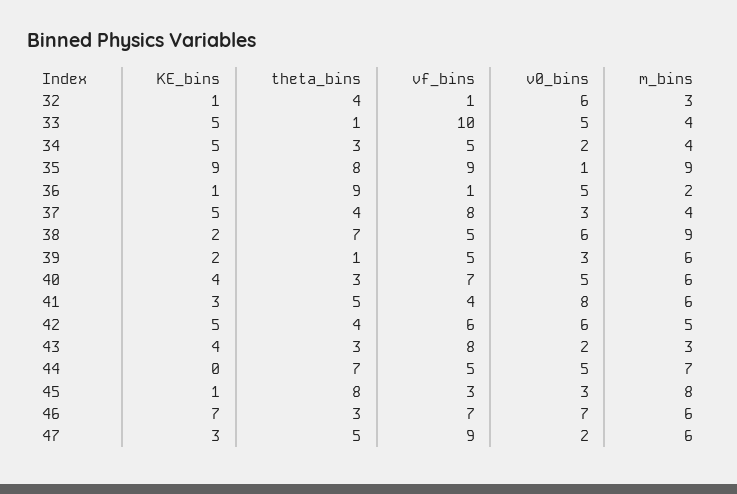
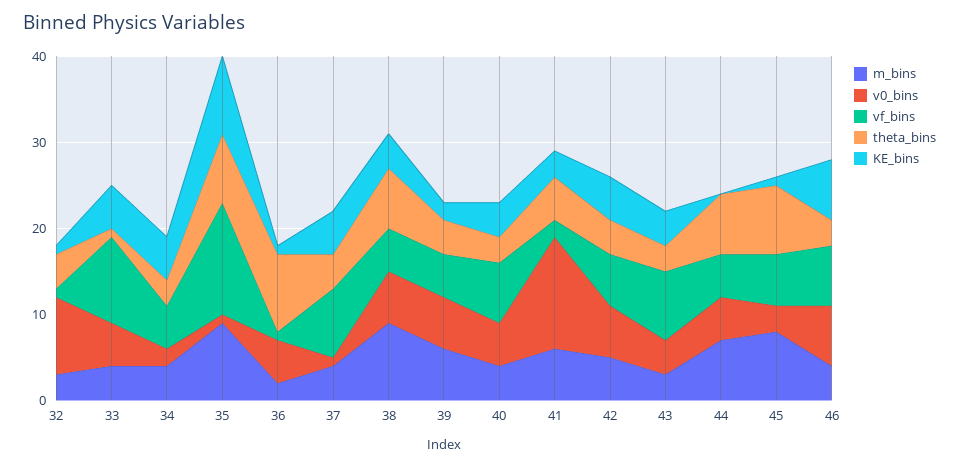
v0_bins, 32: 6 -> 9
vf_bins, 35: 9 -> 13
v0_bins, 37: 3 -> 1
KE_bins, 38: 2 -> 4
theta_bins, 39: 1 -> 4
v0_bins, 39: 3 -> 6
m_bins, 40: 6 -> 4
vf_bins, 41: 4 -> 2
v0_bins, 41: 8 -> 13
v0_bins, 43: 2 -> 4
vf_bins, 45: 3 -> 6
m_bins, 46: 6 -> 4
KE_bins, 47: 3 -> none
theta_bins, 47: 5 -> none
vf_bins, 47: 9 -> none
v0_bins, 47: 2 -> none
m_bins, 47: 6 -> none

